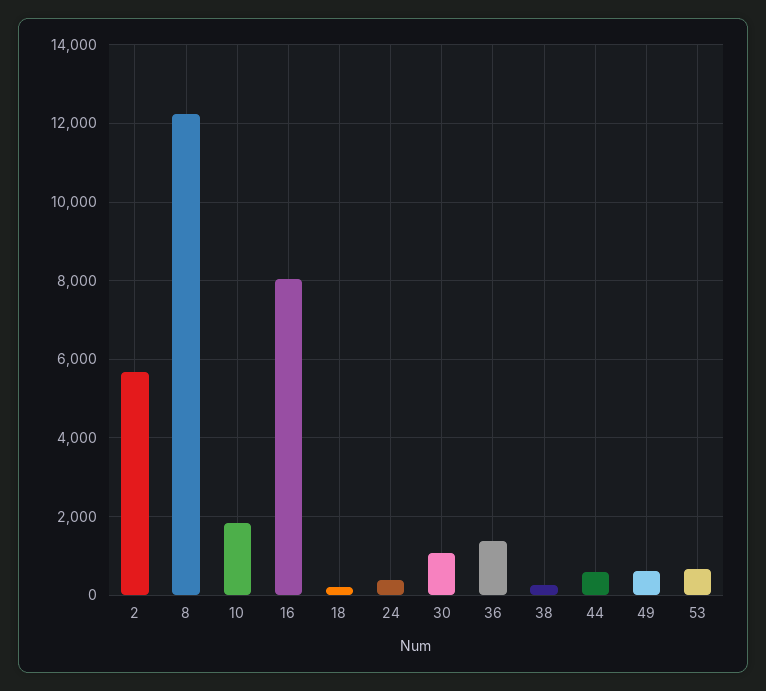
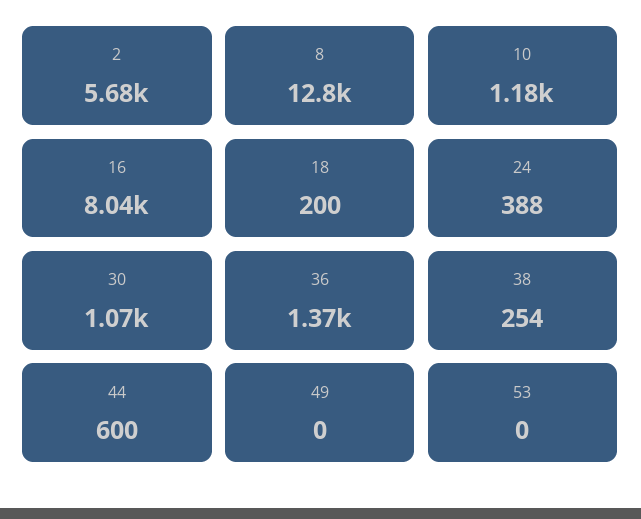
8: 12200 -> 12800
10: 1800 -> 1180
49: 600 -> 0
53: 600 -> 0

